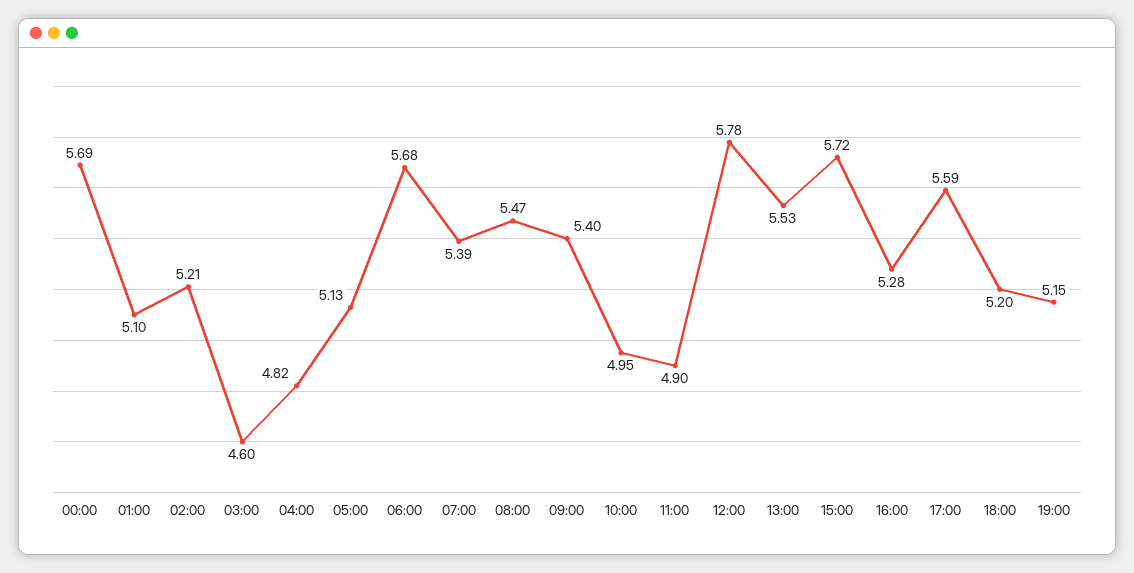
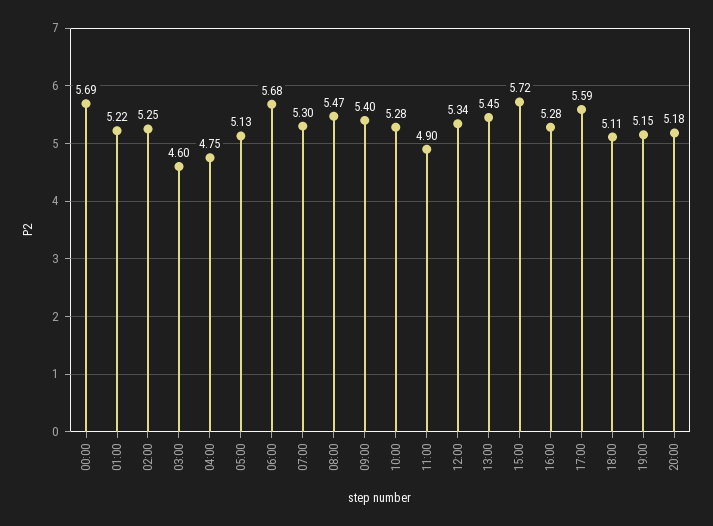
01:00: 5.1 -> 5.22
02:00: 5.21 -> 5.25
04:00: 4.82 -> 4.75
07:00: 5.39 -> 5.3
10:00: 4.95 -> 5.28
12:00: 5.78 -> 5.34
13:00: 5.53 -> 5.45
18:00: 5.2 -> 5.11
20:00: none -> 5.18

